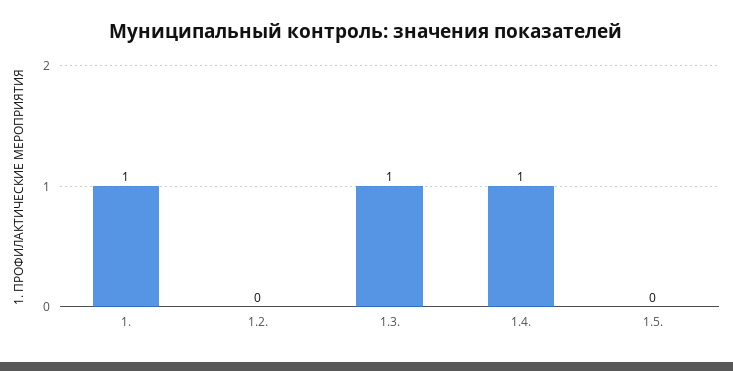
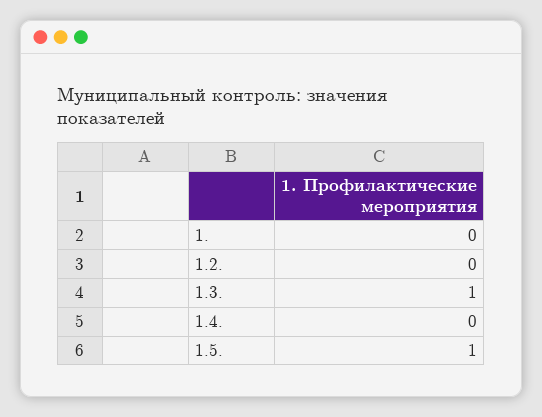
1.: 1 -> 0
1.4.: 1 -> 0
1.5.: 0 -> 1

